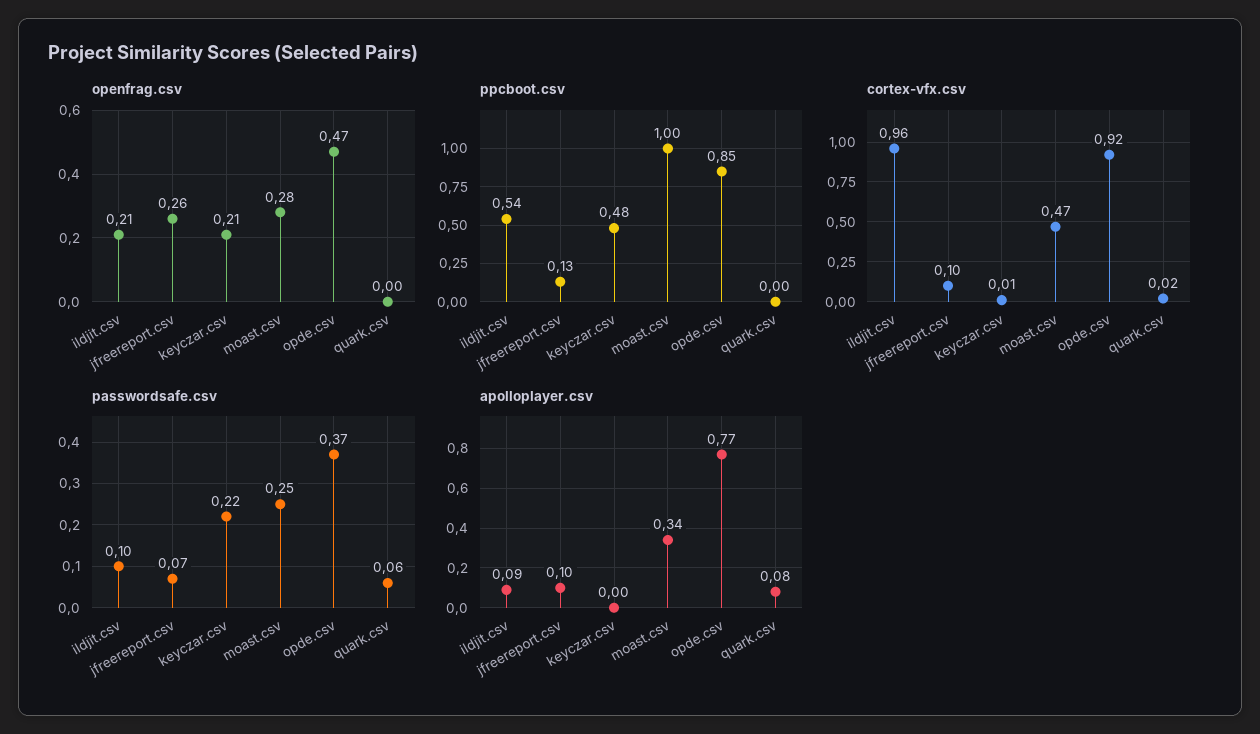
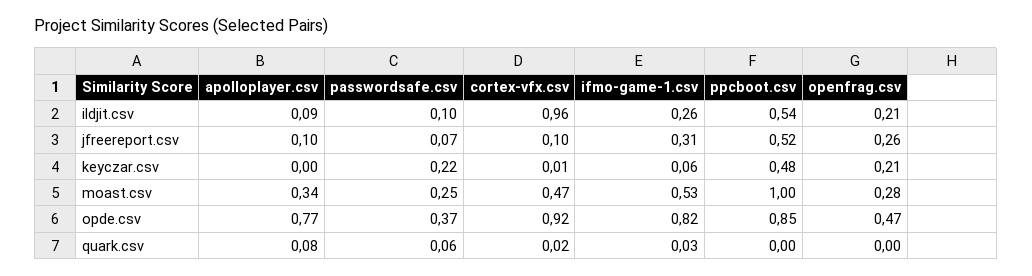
ppcboot.csv, jfreereport.csv: 0.13 -> 0.52
ifmo-game-1.csv, ildjit.csv: none -> 0.26
ifmo-game-1.csv, jfreereport.csv: none -> 0.31
ifmo-game-1.csv, keyczar.csv: none -> 0.06
ifmo-game-1.csv, moast.csv: none -> 0.53
ifmo-game-1.csv, opde.csv: none -> 0.82
ifmo-game-1.csv, quark.csv: none -> 0.03

